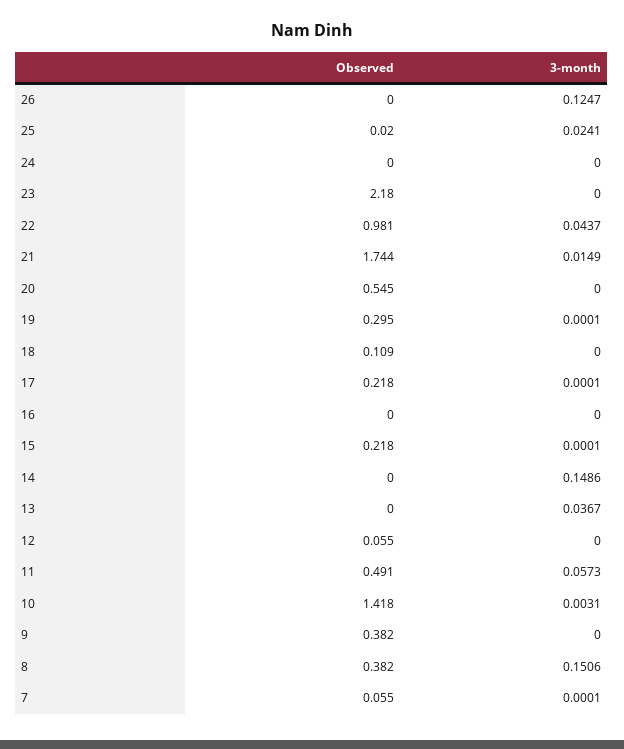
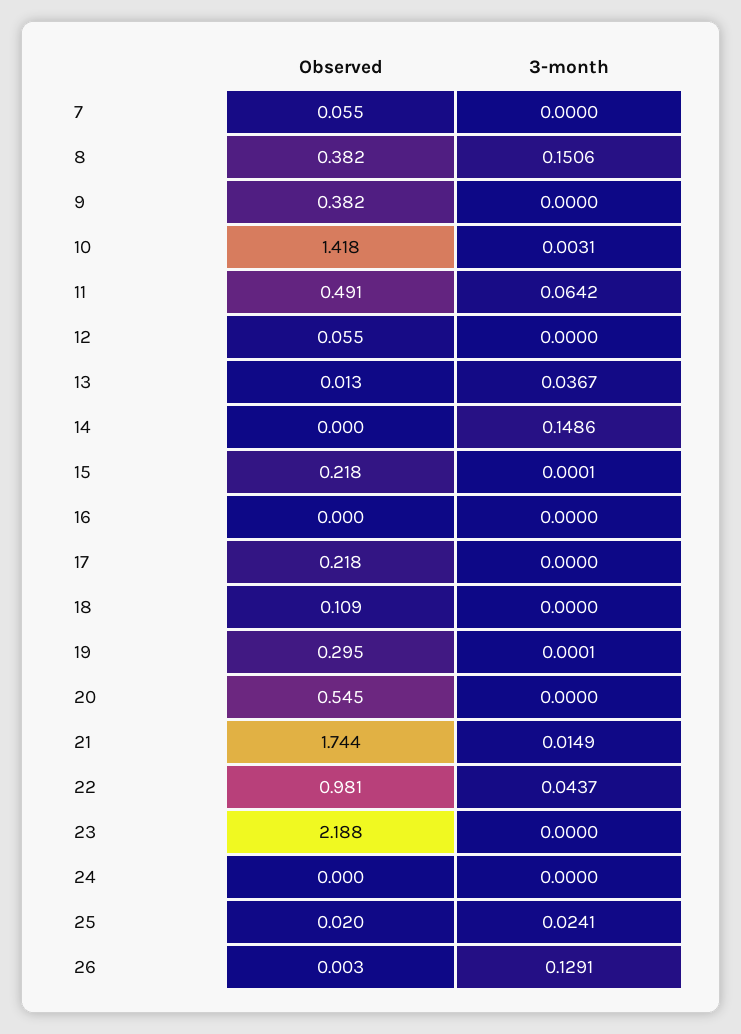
Observed, 26: 0 -> 0.003
3-month, 26: 0.1247 -> 0.1291
Observed, 23: 2.18 -> 2.188
3-month, 17: 0.0001 -> 0
Observed, 13: 0 -> 0.013
3-month, 11: 0.0573 -> 0.0642
3-month, 7: 0.0001 -> 0

